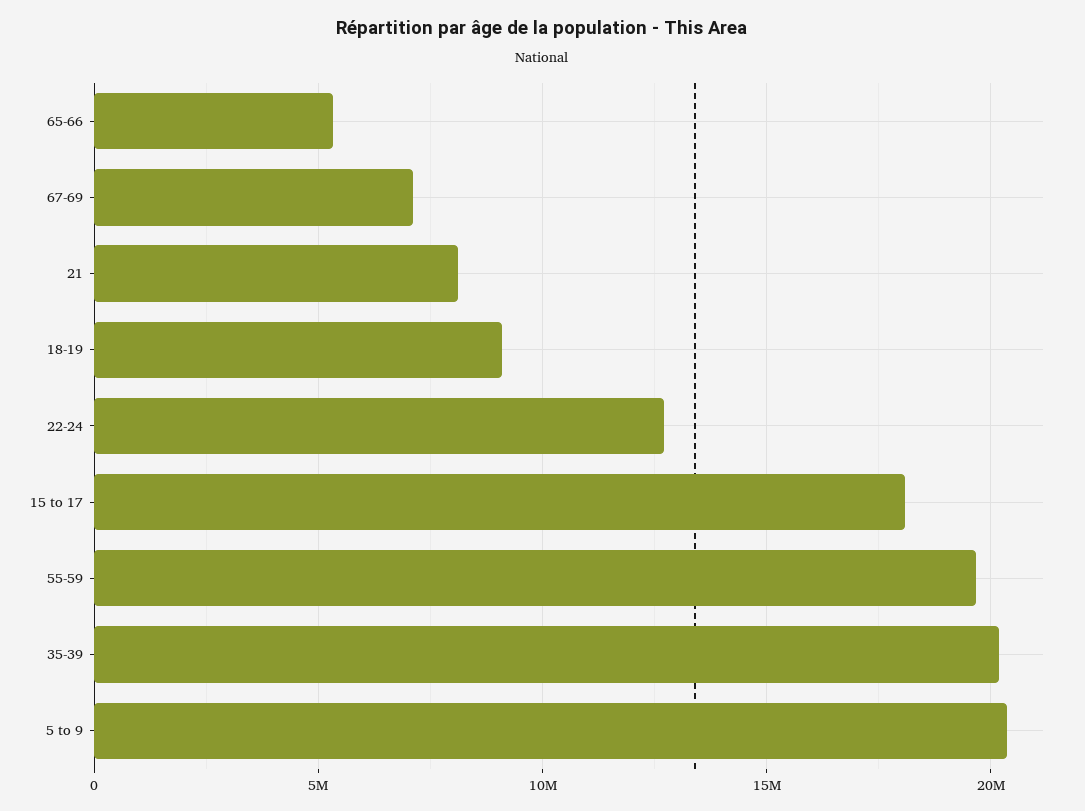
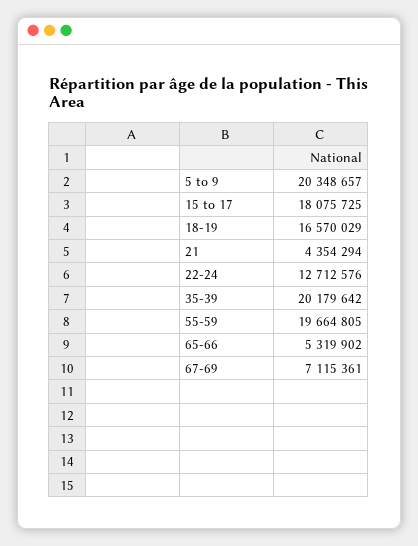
21: 8000000 -> 4354294
18-19: 9000000 -> 16570029

